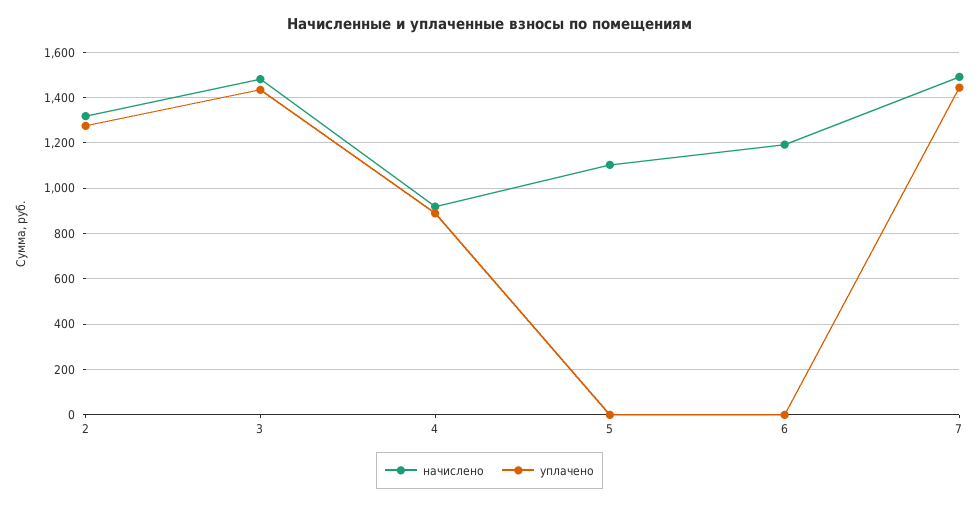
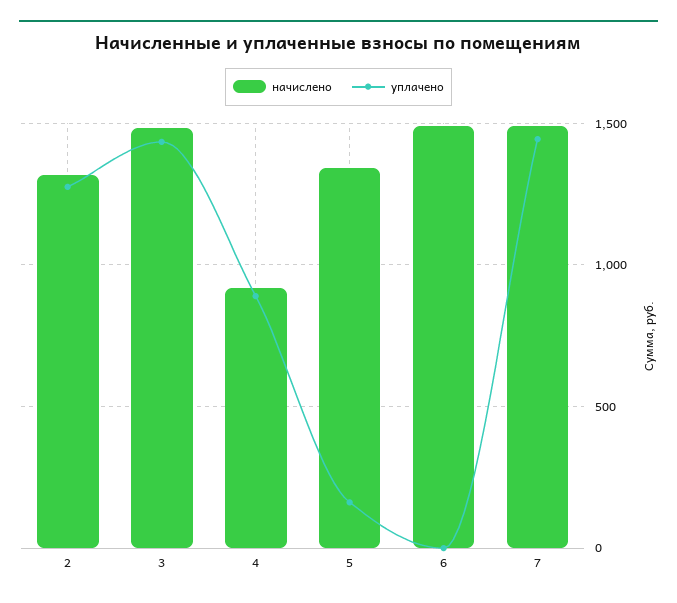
начислено, 5: 1100 -> 1350
уплачено, 5: 0 -> 150
начислено, 6: 1200 -> 1500

